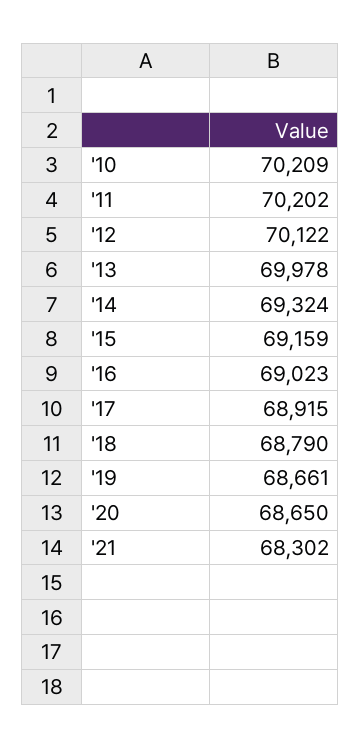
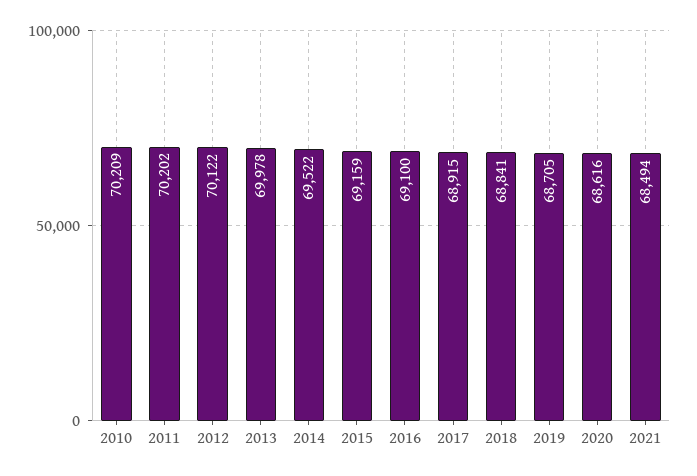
'14: 69324 -> 69522
'16: 69023 -> 69100
'18: 68790 -> 68841
'19: 68661 -> 68705
'20: 68650 -> 68616
'21: 68302 -> 68494

